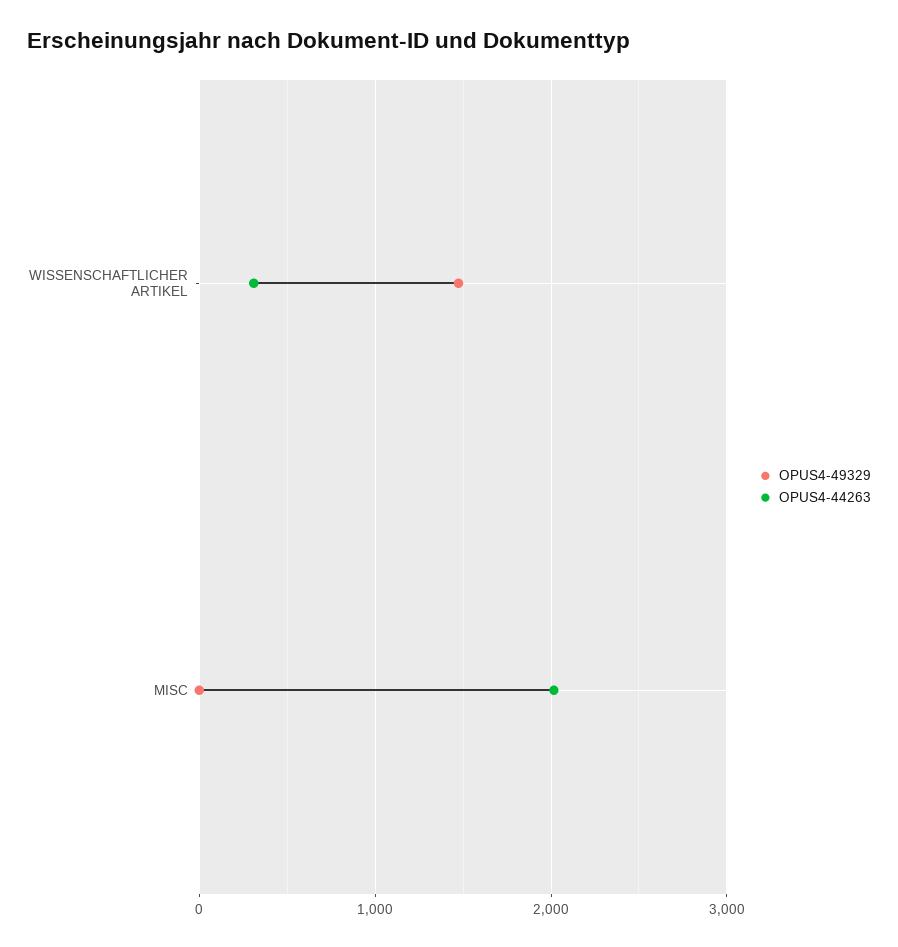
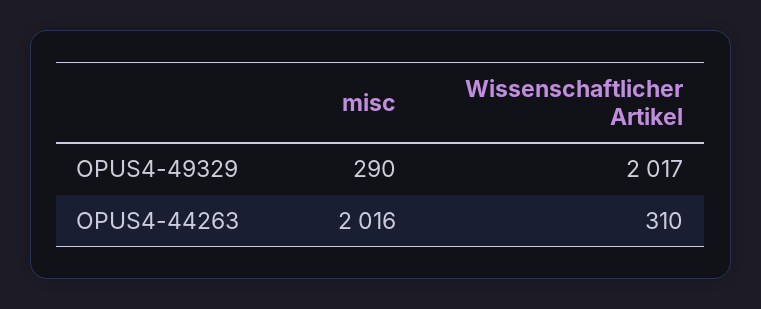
OPUS4-49329, WISSENSCHAFTLICHER ARTIKEL: 1500 -> 2017
OPUS4-49329, MISC: 0 -> 290

